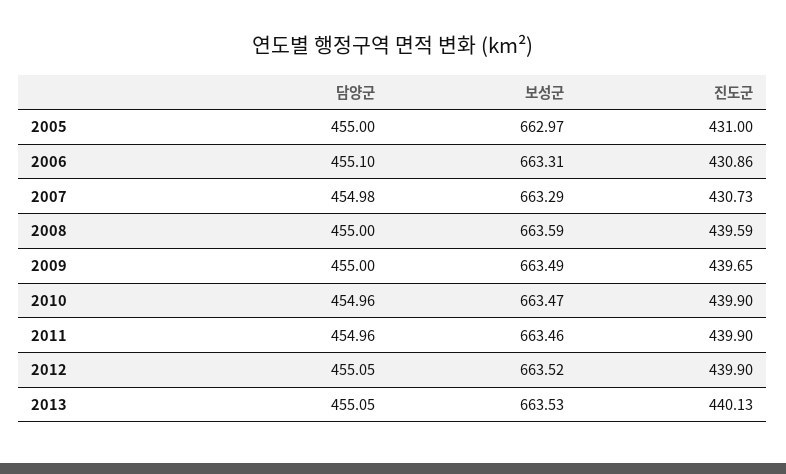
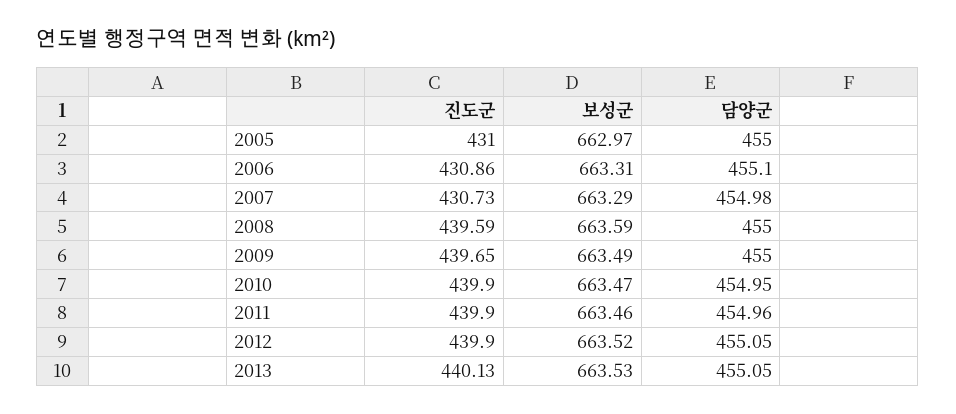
담양군, 2010: 454.96 -> 454.95

